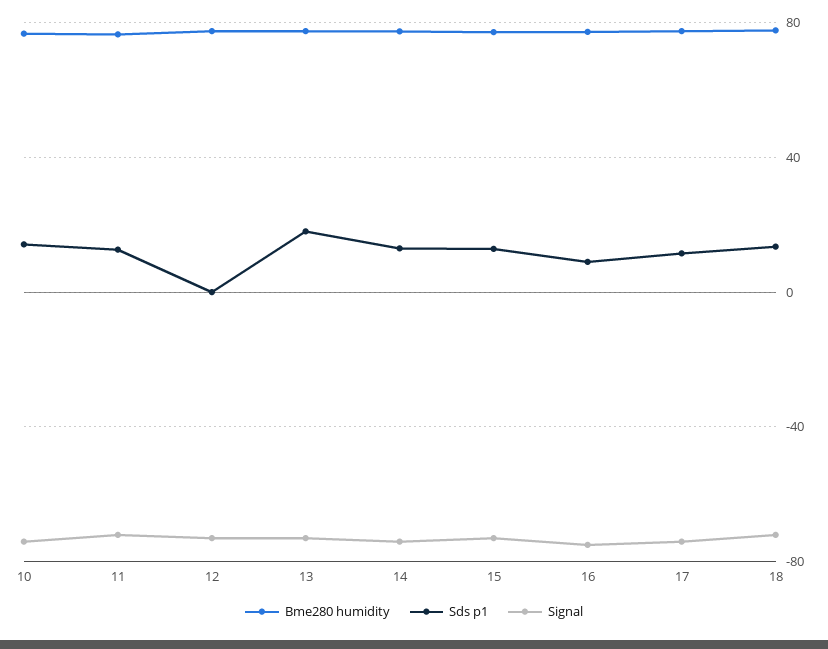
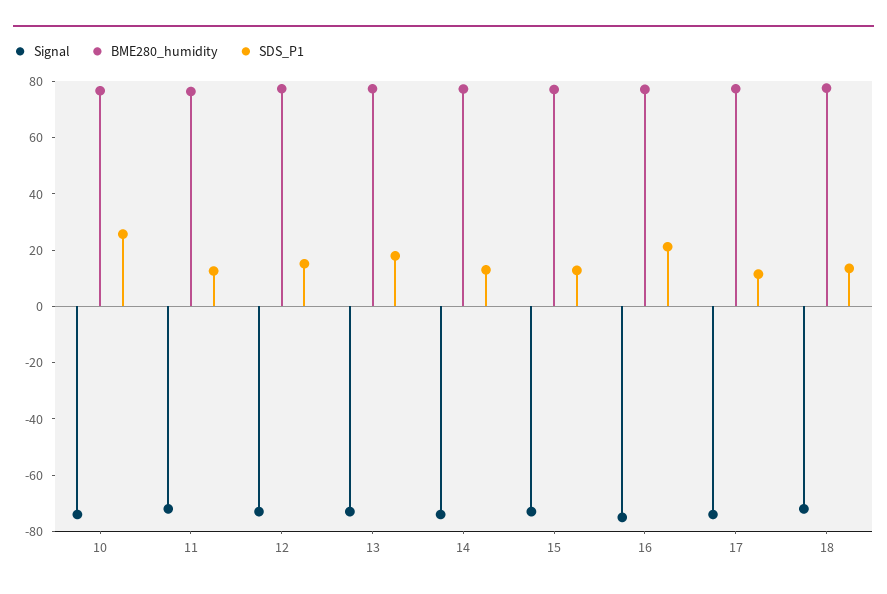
Sds p1, 10: 15 -> 25
Sds p1, 12: 0 -> 15
Sds p1, 16: 10 -> 20

